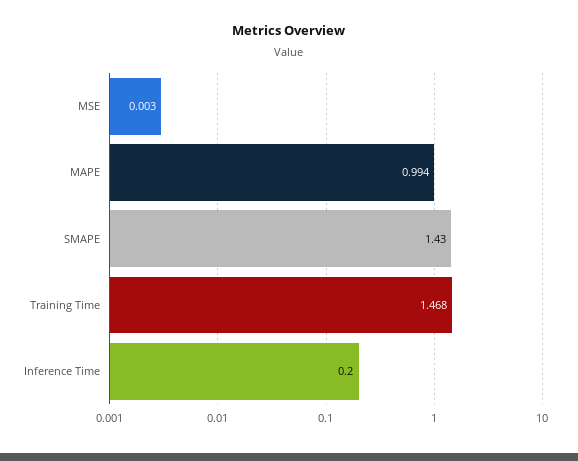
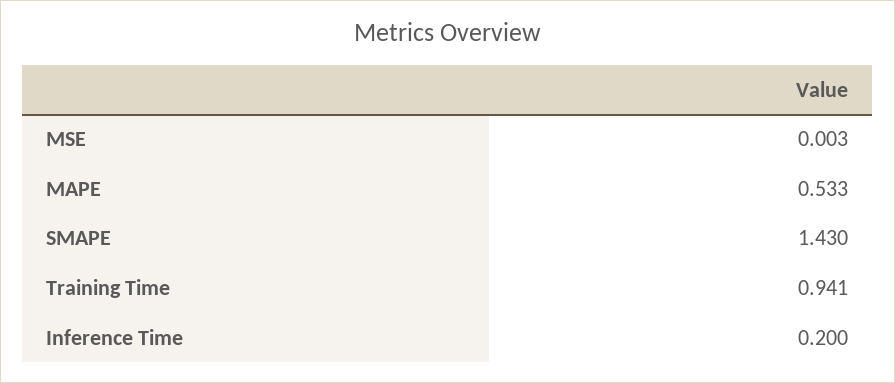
MAPE: 0.994 -> 0.533
Training Time: 1.468 -> 0.941

